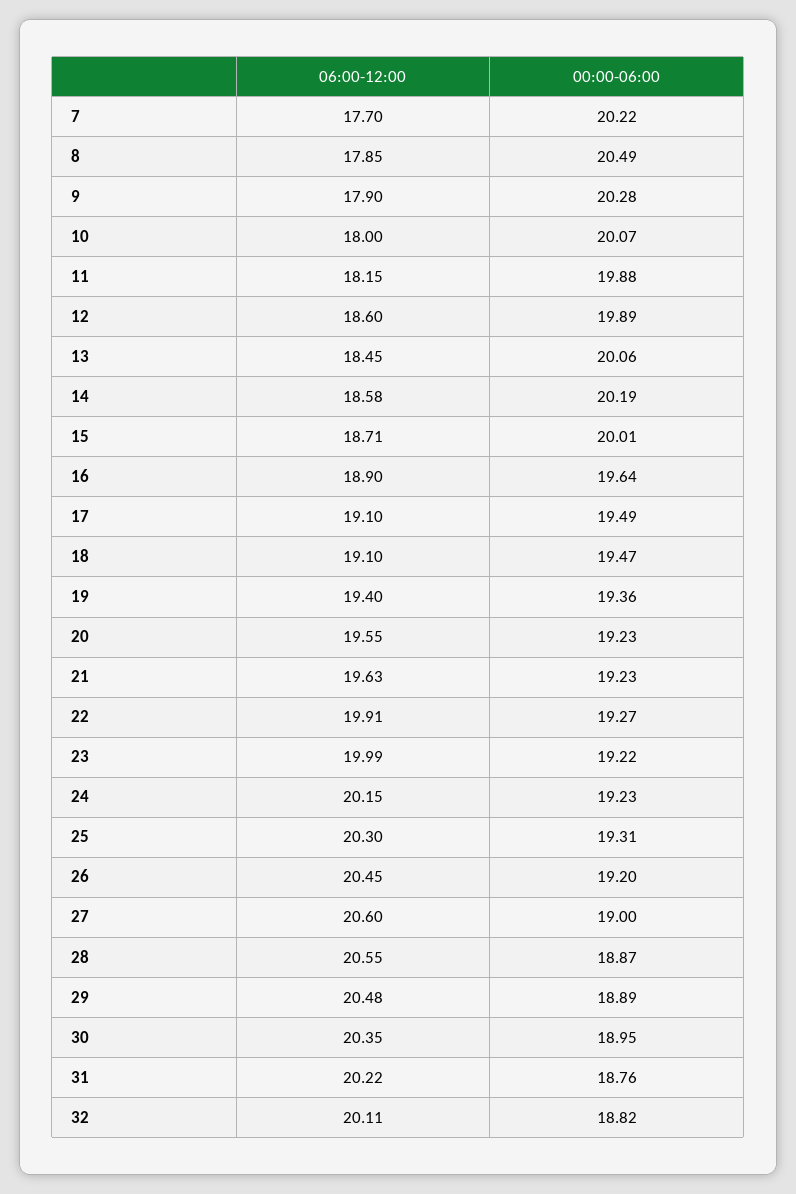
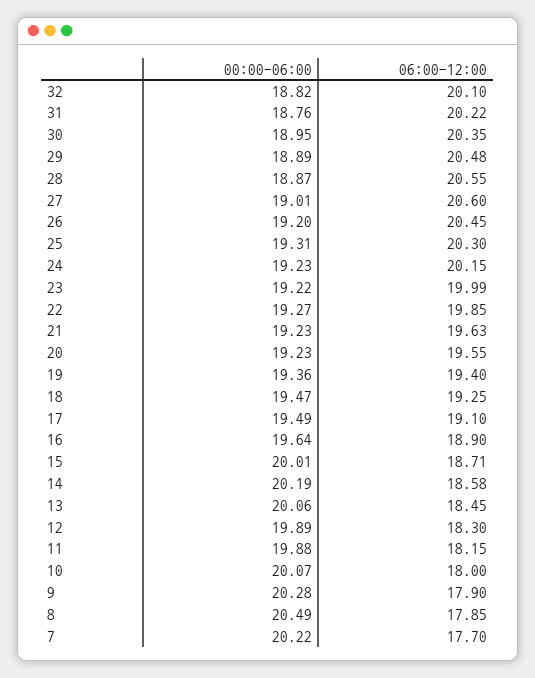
06:00-12:00, 12: 18.6 -> 18.3
06:00-12:00, 18: 19.1 -> 19.25
06:00-12:00, 22: 19.91 -> 19.85
00:00-06:00, 27: 19 -> 19.01
06:00-12:00, 32: 20.11 -> 20.1

